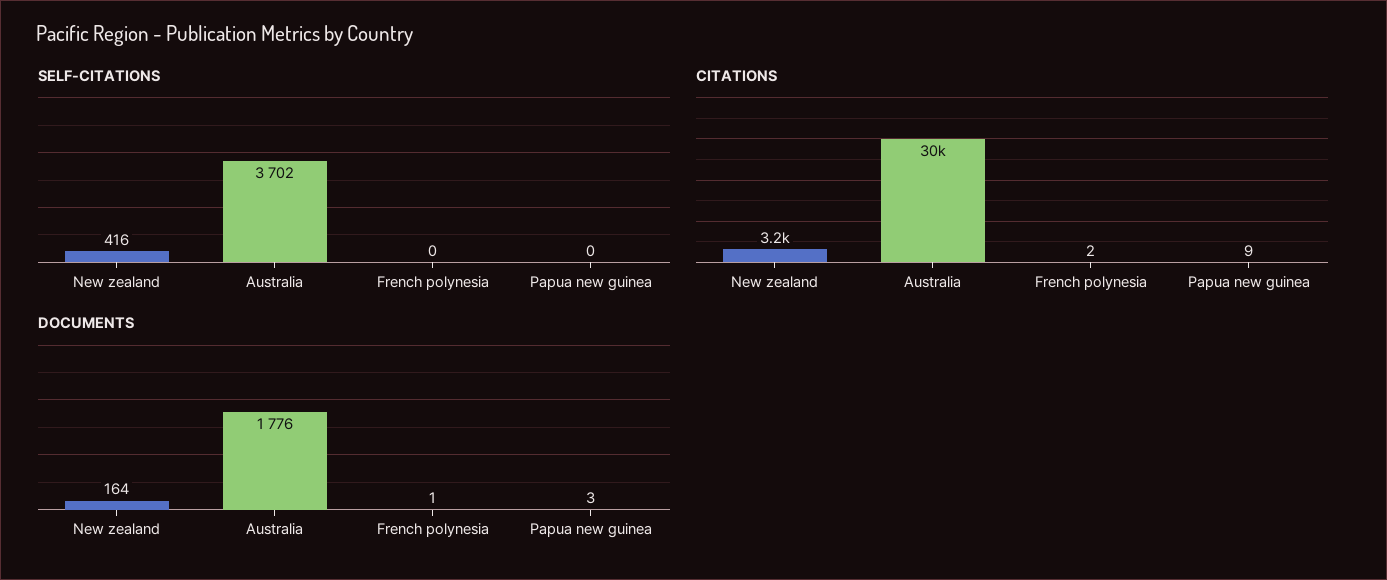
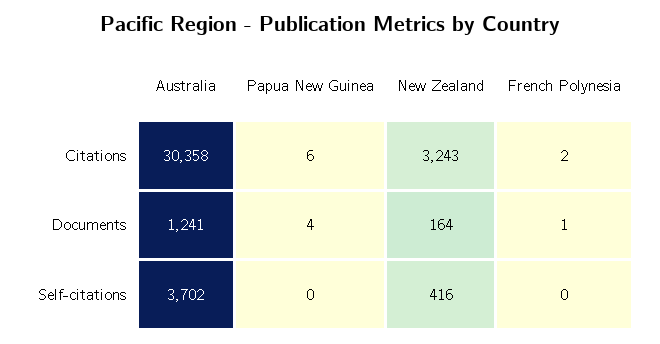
CITATIONS, Papua new guinea: 9 -> 6
DOCUMENTS, Australia: 1776 -> 1241
DOCUMENTS, Papua new guinea: 3 -> 4

